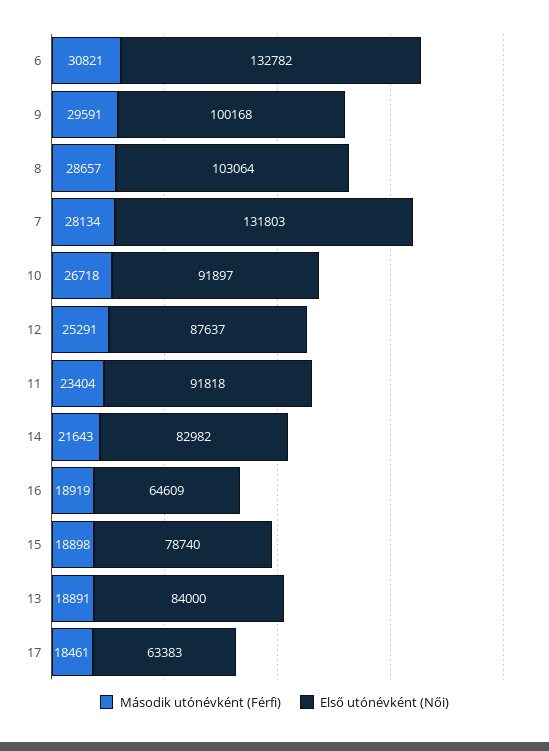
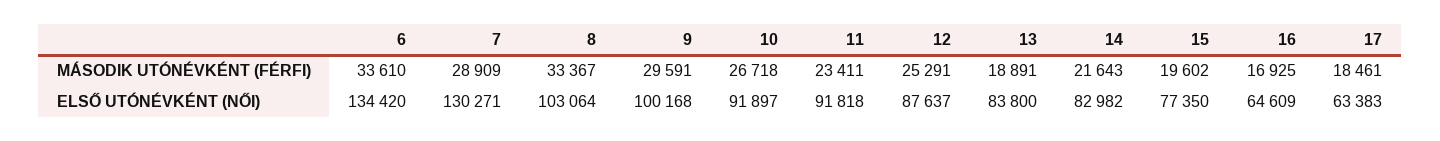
Második utónévként (Férfi), 6: 30821 -> 33610
Első utónévként (Női), 6: 132782 -> 134420
Második utónévként (Férfi), 8: 28657 -> 33367
Második utónévként (Férfi), 7: 28134 -> 28909
Első utónévként (Női), 7: 131803 -> 130271
Második utónévként (Férfi), 11: 23404 -> 23411
Második utónévként (Férfi), 16: 18919 -> 16925
Második utónévként (Férfi), 15: 18898 -> 19602
Első utónévként (Női), 15: 78740 -> 77350
Első utónévként (Női), 13: 84000 -> 83800

